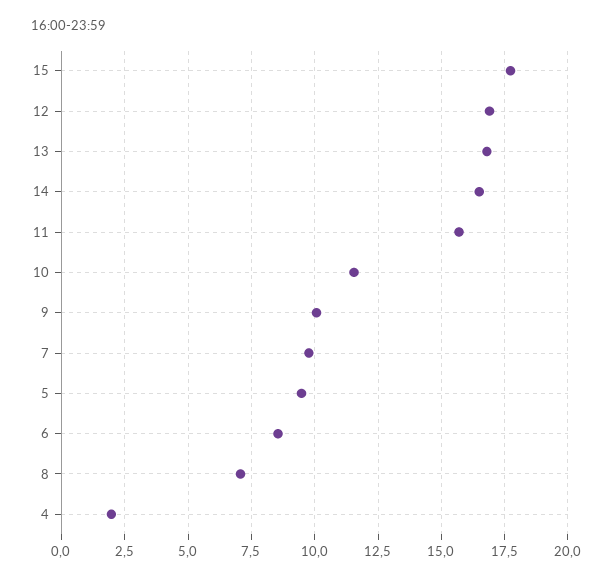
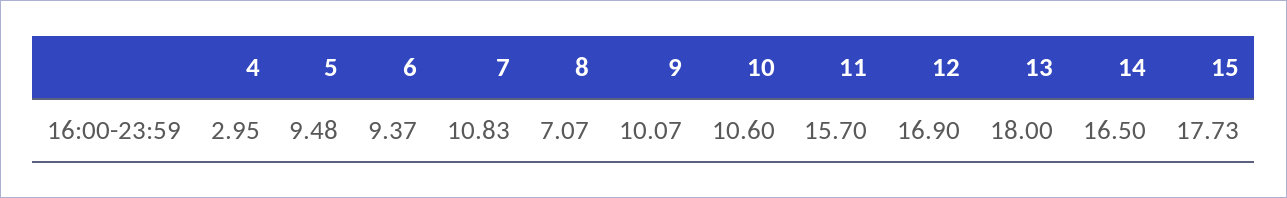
13: 16.75 -> 18
10: 11.5 -> 10.6
7: 9.75 -> 10.83
6: 8.5 -> 9.37
4: 2 -> 2.95

